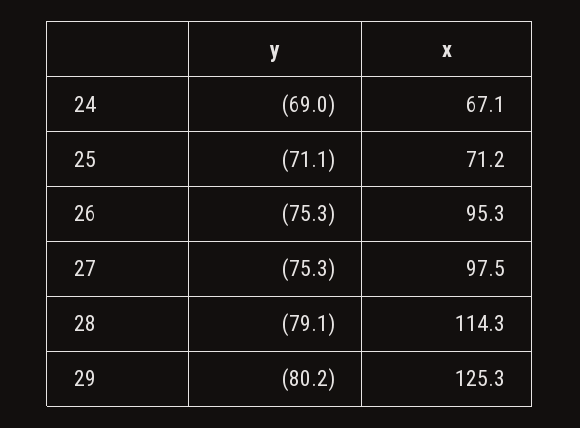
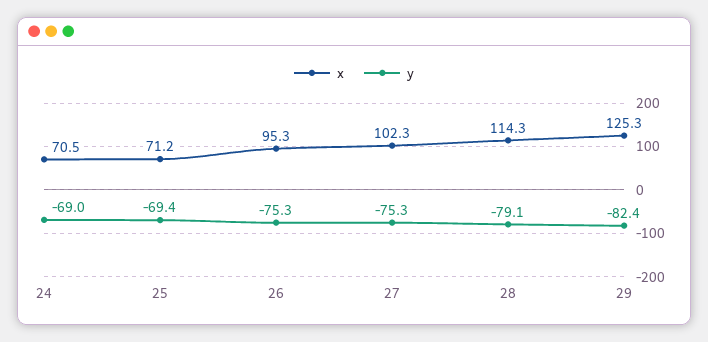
x, 24: 67.1 -> 70.5
y, 25: -71.1 -> -69.4
x, 27: 97.5 -> 102.3
y, 29: -80.2 -> -82.4

